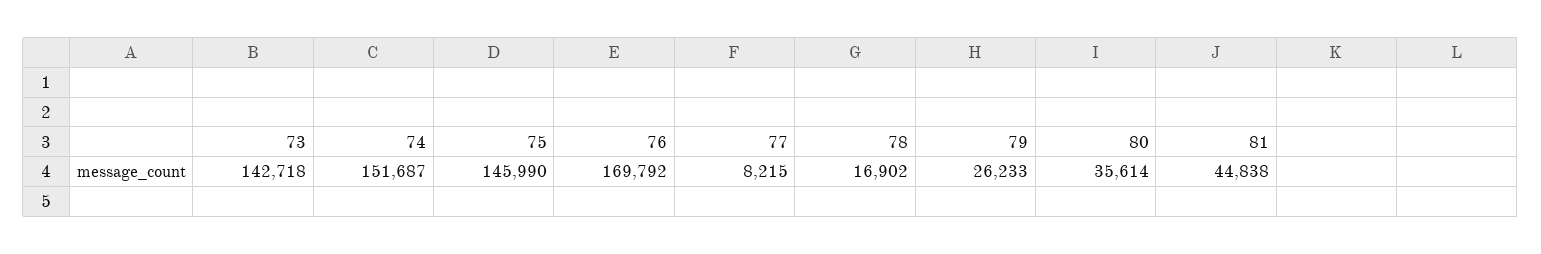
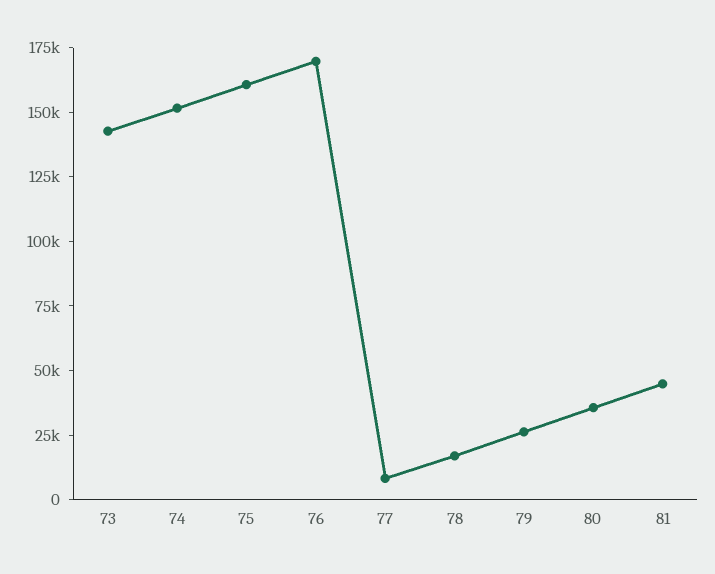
75: 145990 -> 160000

